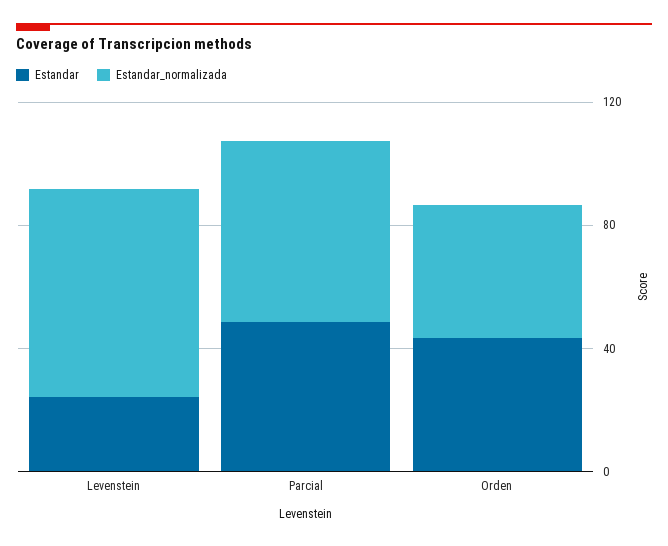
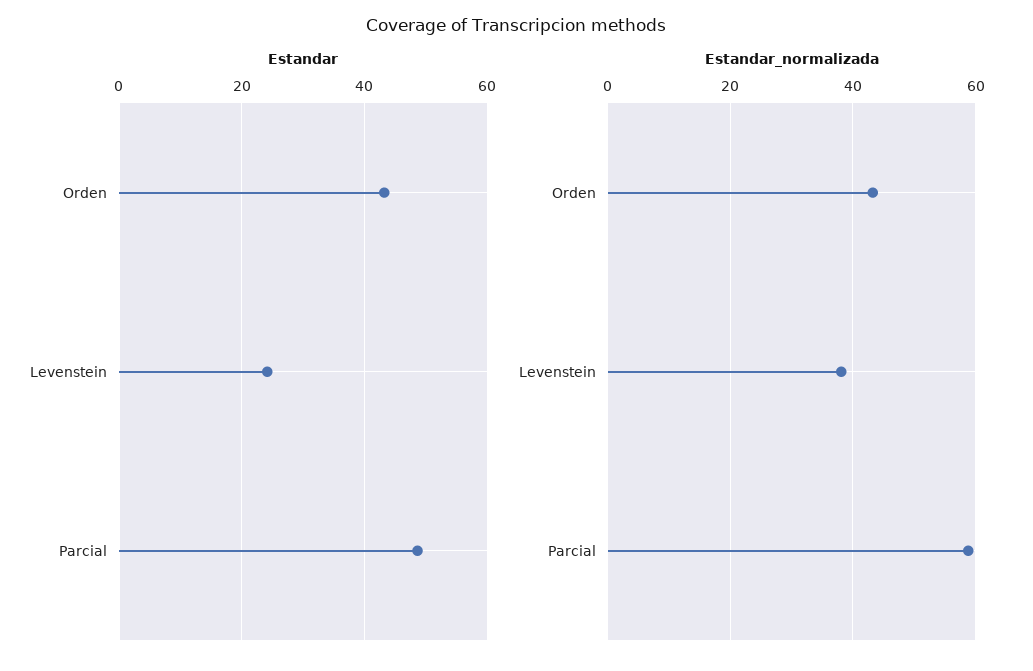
Estandar_normalizada, Levenstein: 70 -> 38

